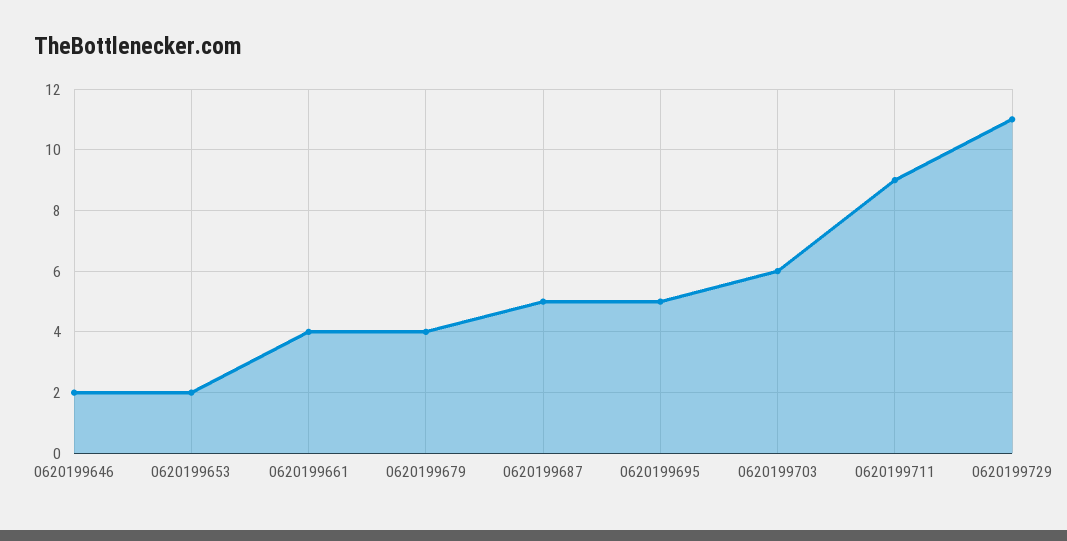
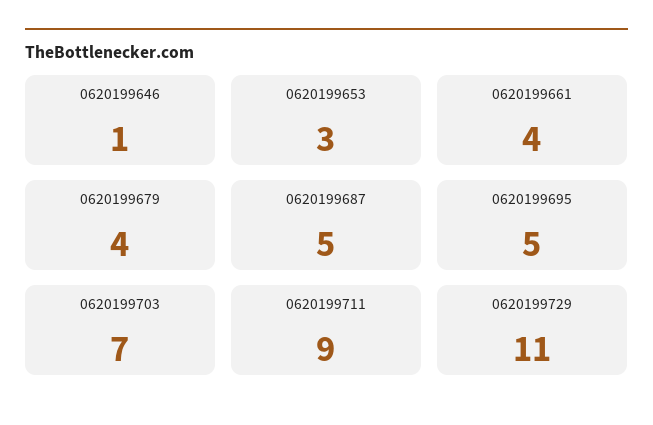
0620199646: 2 -> 1
0620199653: 2 -> 3
0620199703: 6 -> 7

